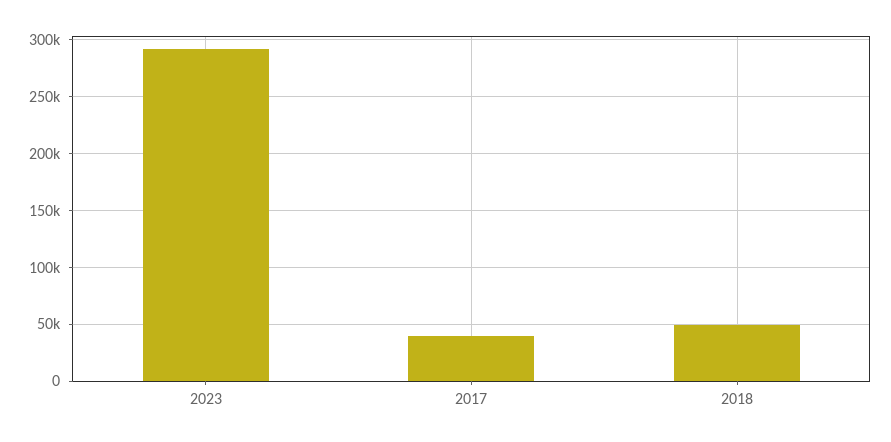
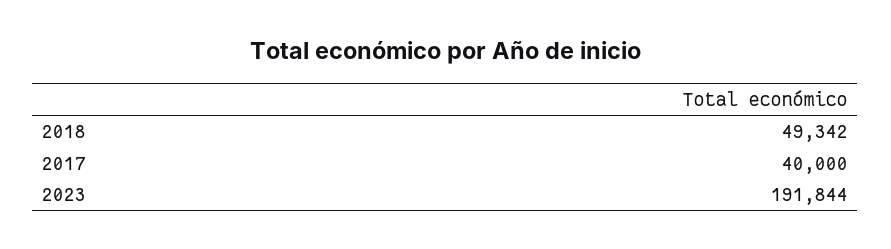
2023: 290000 -> 191844

